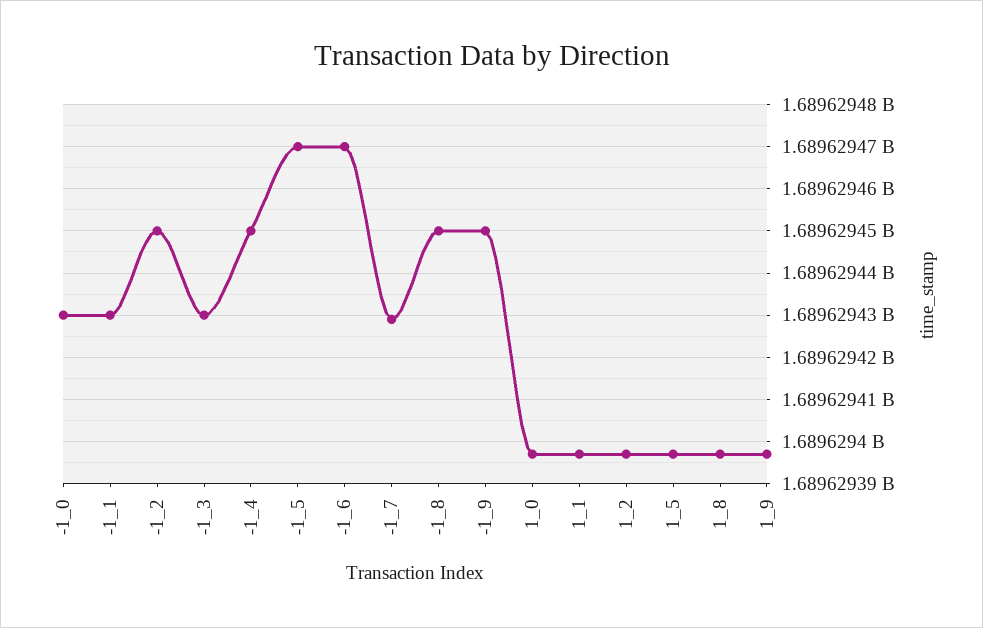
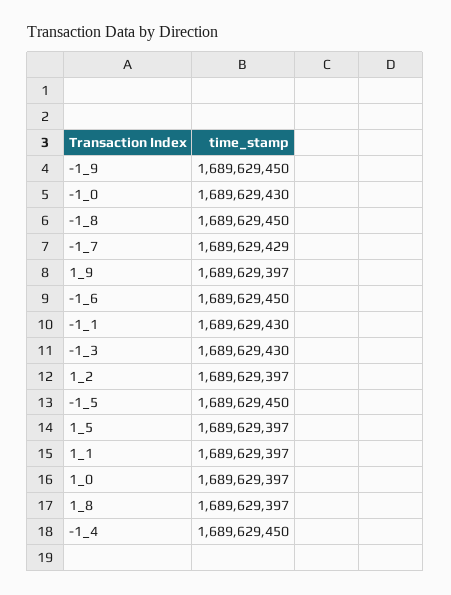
-1_2: 1689629450 -> none
-1_5: 1689629470 -> 1689629450
-1_6: 1689629470 -> 1689629450

